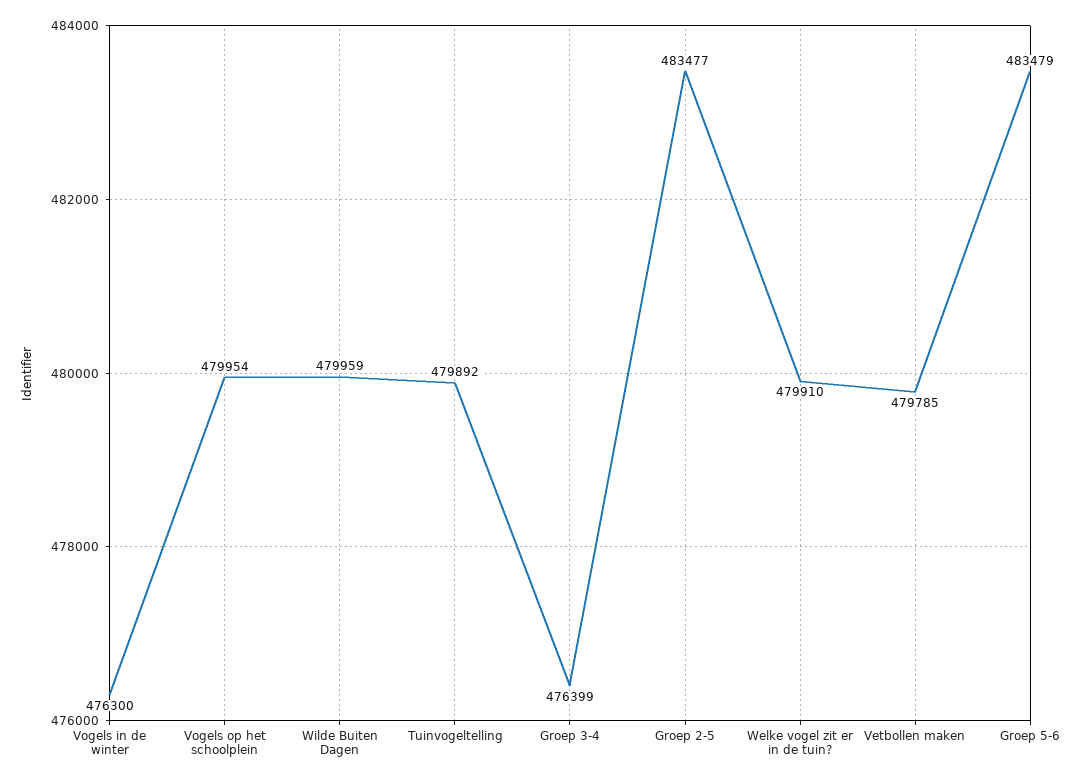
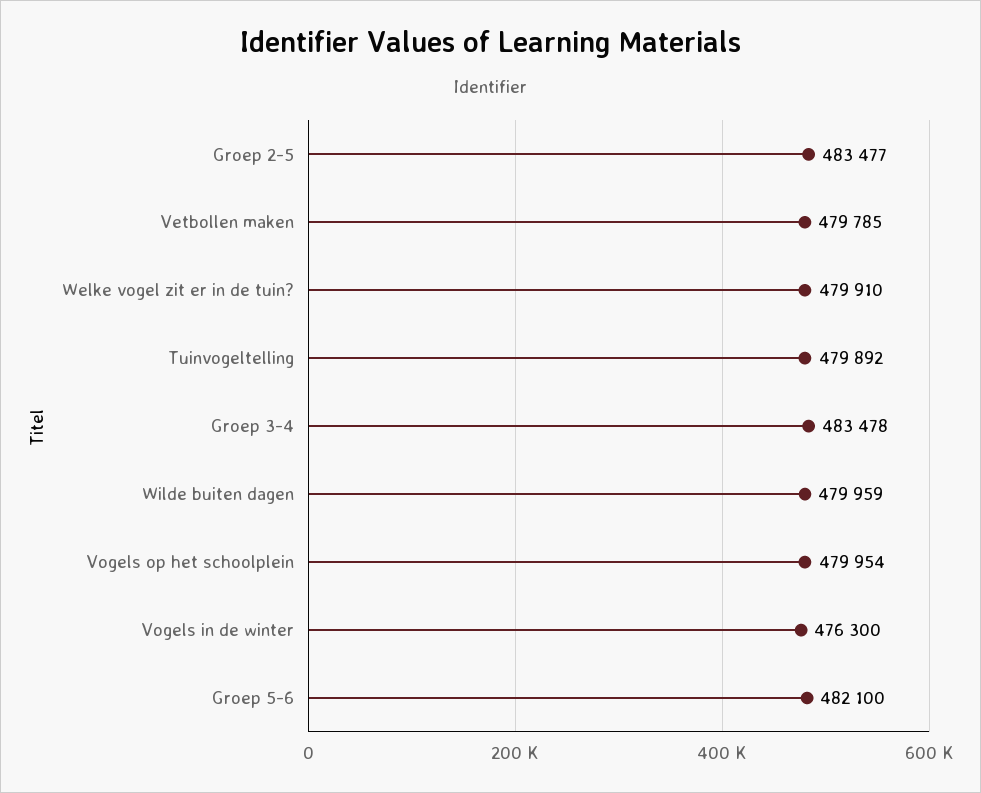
Groep 3-4: 476399 -> 483478
Groep 5-6: 483479 -> 482100

